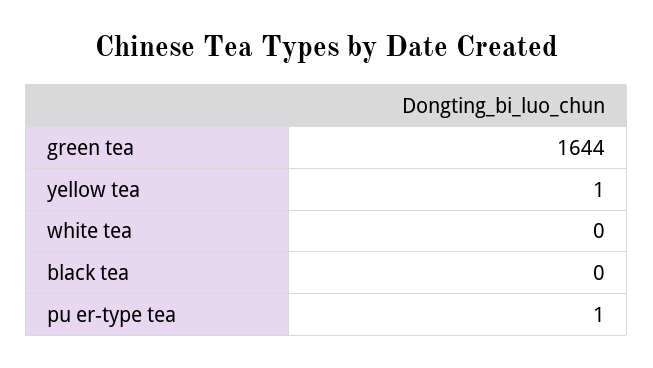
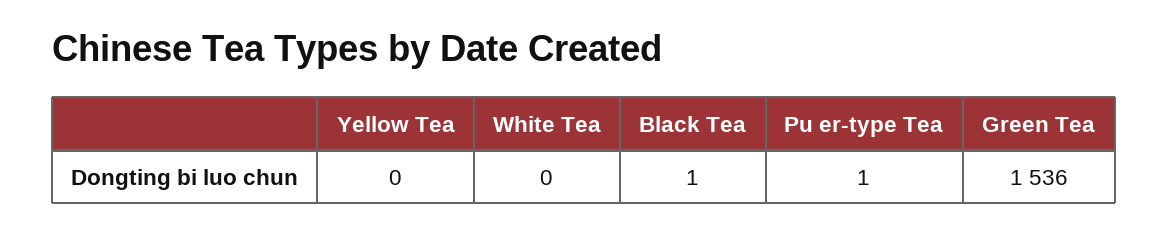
green tea: 1644 -> 1536
yellow tea: 1 -> 0
black tea: 0 -> 1

